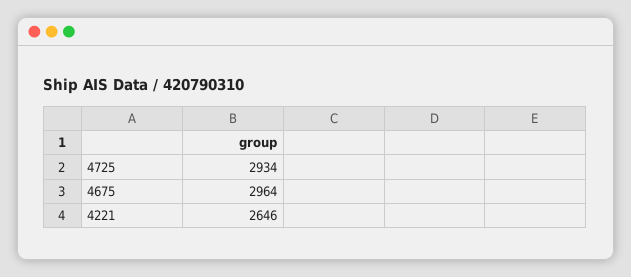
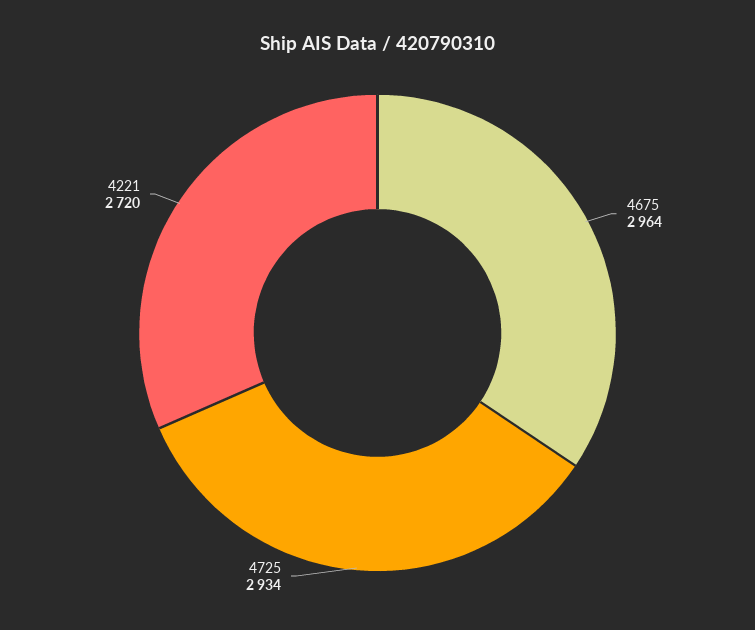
4221: 2646 -> 2720

